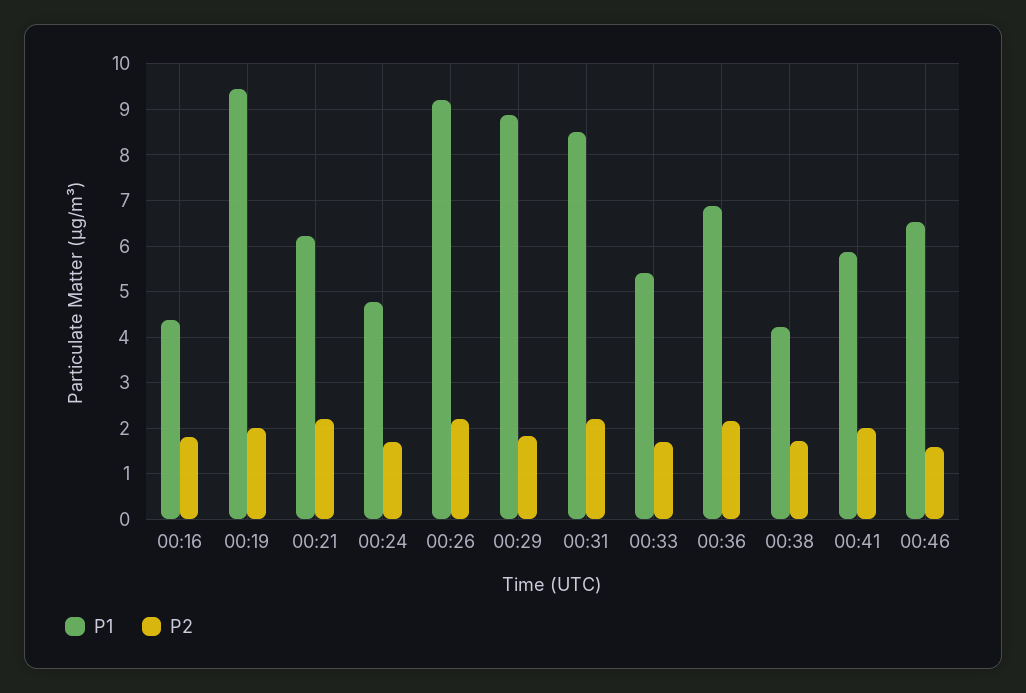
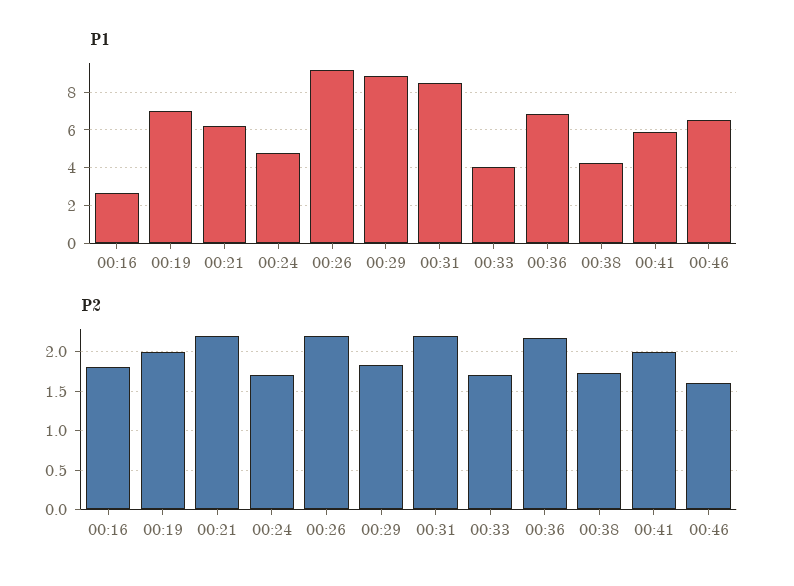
P1, 00:16: 4.4 -> 2.5
P1, 00:19: 9.4 -> 7
P1, 00:33: 5.4 -> 4

